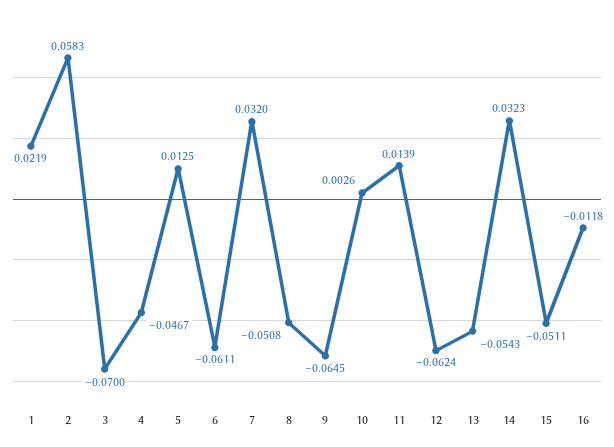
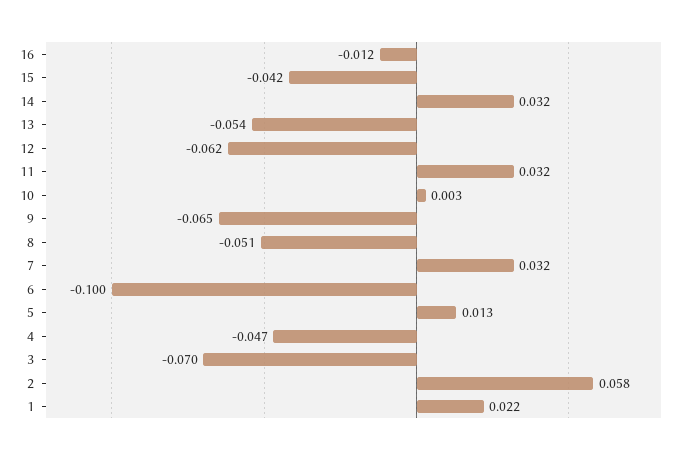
6: -0.0611 -> -0.1
11: 0.0139 -> 0.032
15: -0.0511 -> -0.042

